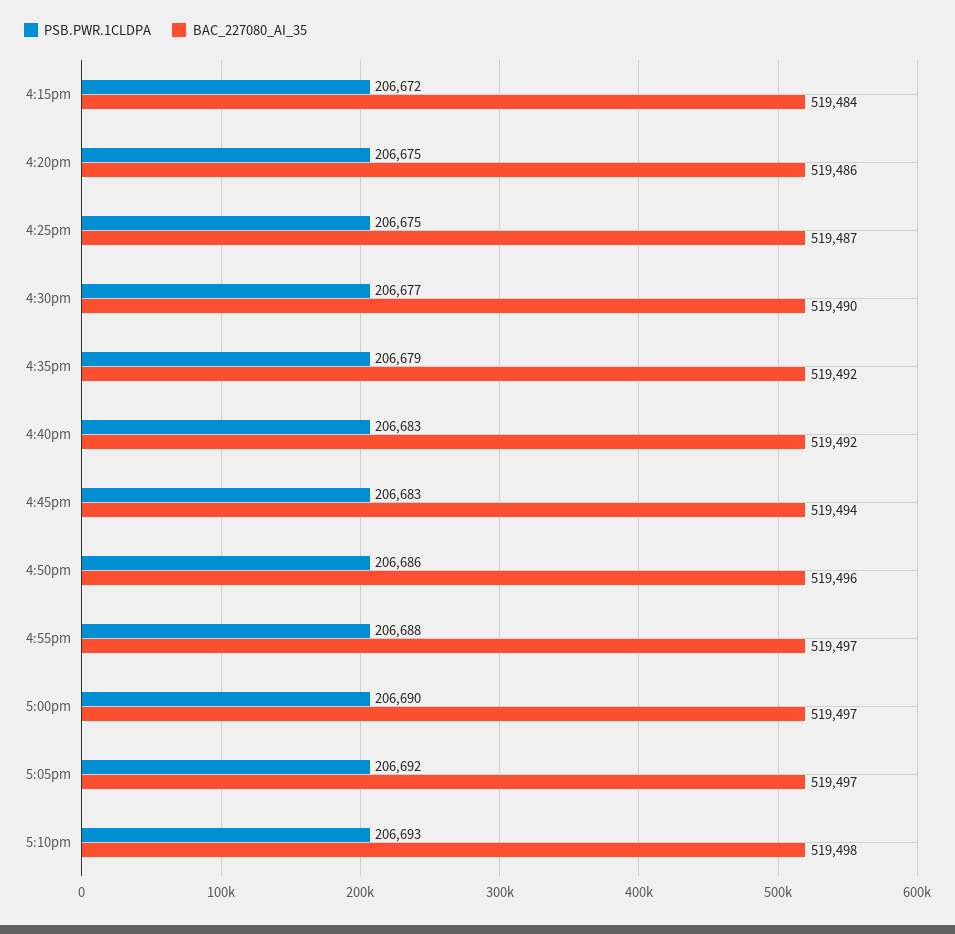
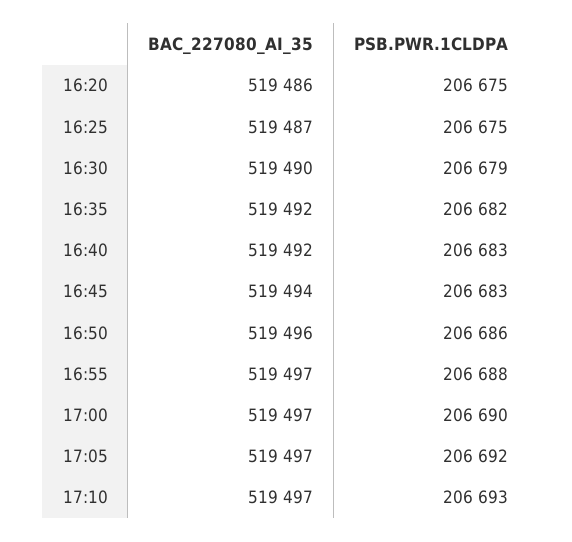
PSB.PWR.1CLDPA, 4:15pm: 206672 -> none
BAC_227080_AI_35, 4:15pm: 519484 -> none
PSB.PWR.1CLDPA, 4:30pm: 206677 -> 206679
PSB.PWR.1CLDPA, 4:35pm: 206679 -> 206682
BAC_227080_AI_35, 5:10pm: 519498 -> 519497

